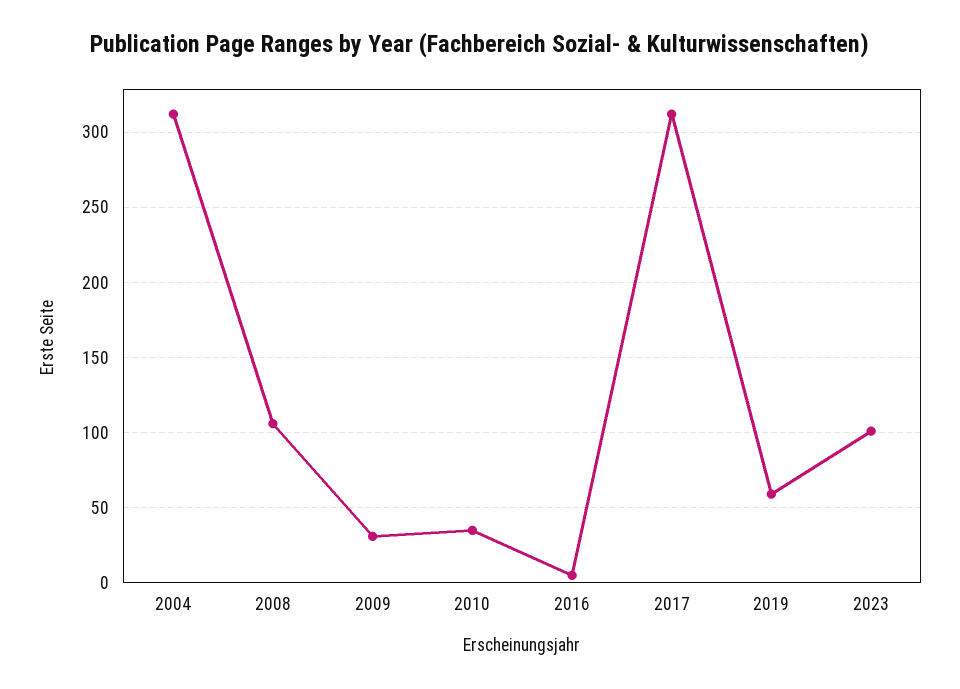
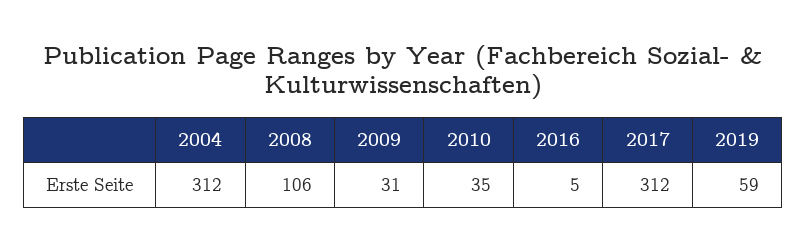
2023: 100 -> none

